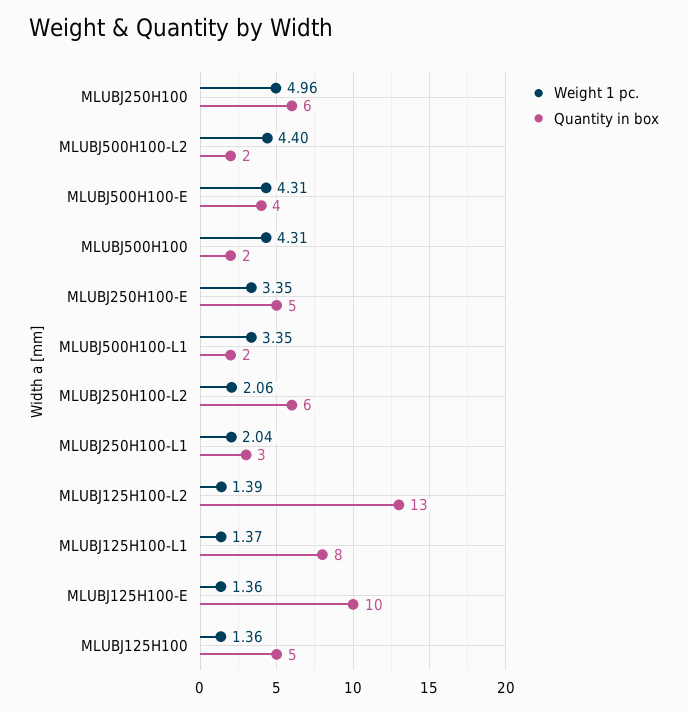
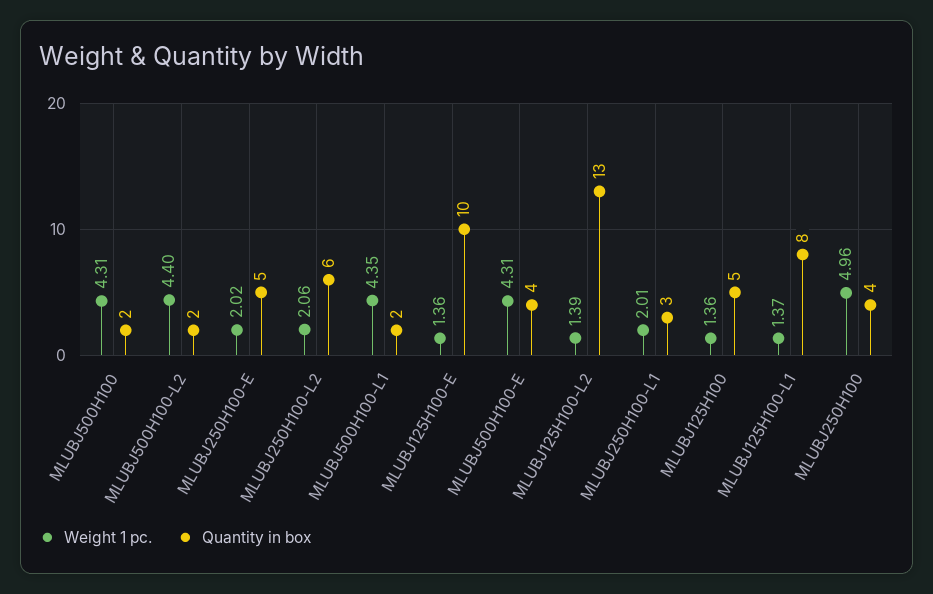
Quantity in box, MLUBJ250H100: 6 -> 4
Weight 1 pc., MLUBJ250H100-E: 3.35 -> 2.02
Weight 1 pc., MLUBJ500H100-L1: 3.35 -> 4.35
Weight 1 pc., MLUBJ250H100-L1: 2.04 -> 2.01

